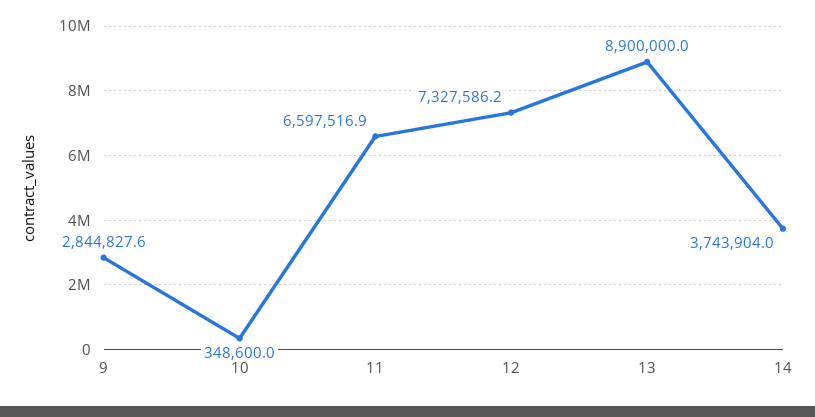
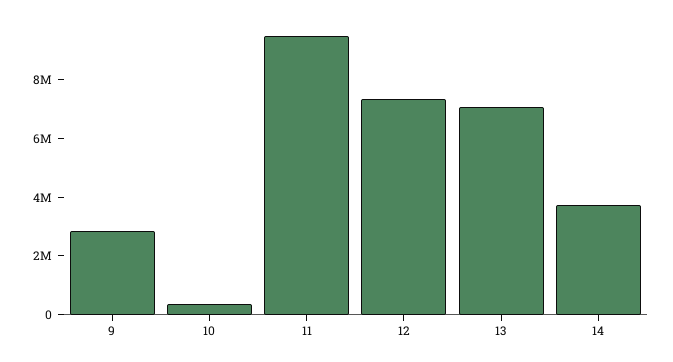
11: 6597516.9 -> 9500000
13: 8900000 -> 7000000

